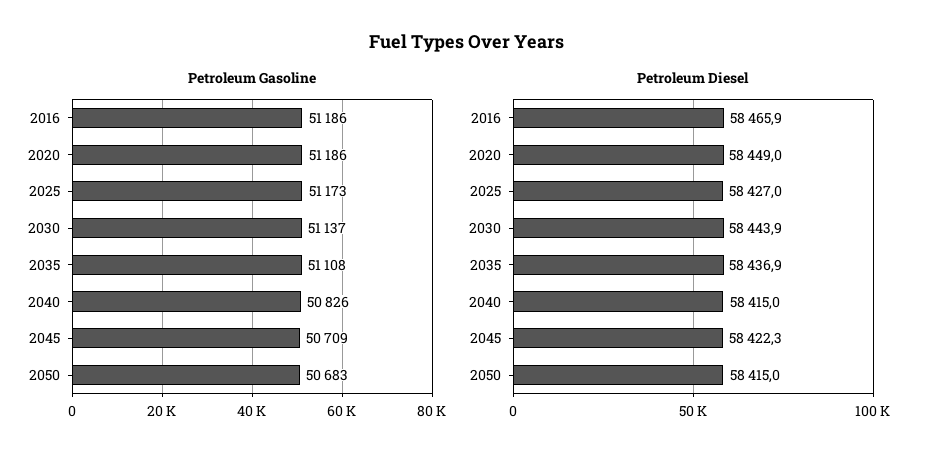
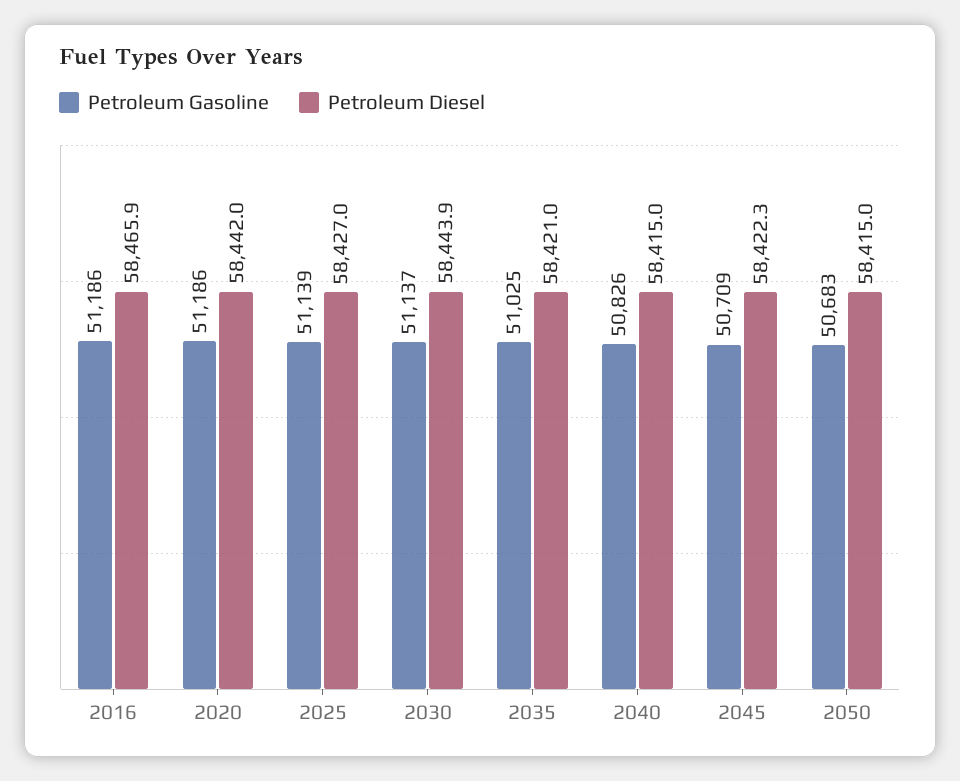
Petroleum Gasoline, 2025: 51173 -> 51139
Petroleum Gasoline, 2035: 51108 -> 51025
Petroleum Diesel, 2020: 58449 -> 58442
Petroleum Diesel, 2035: 58436.9 -> 58421

